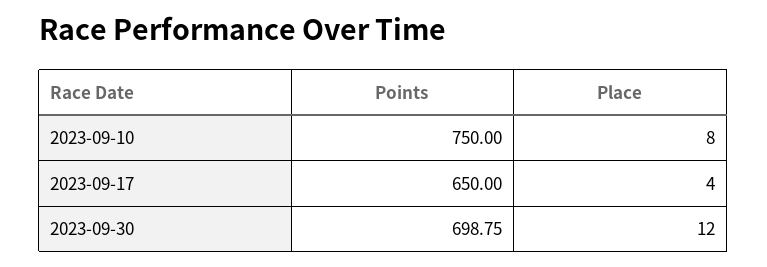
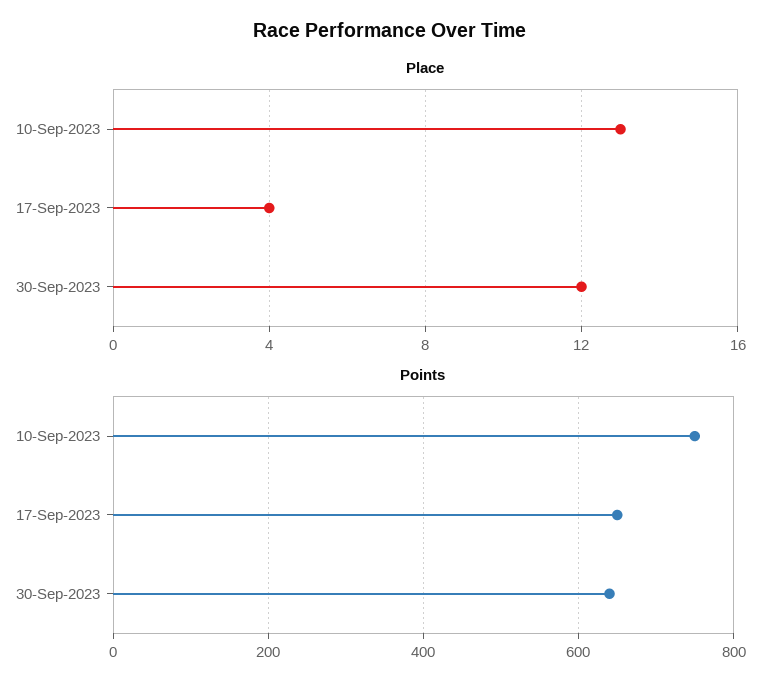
Place, 2023-09-10: 8 -> 13
Points, 2023-09-30: 698.75 -> 640

